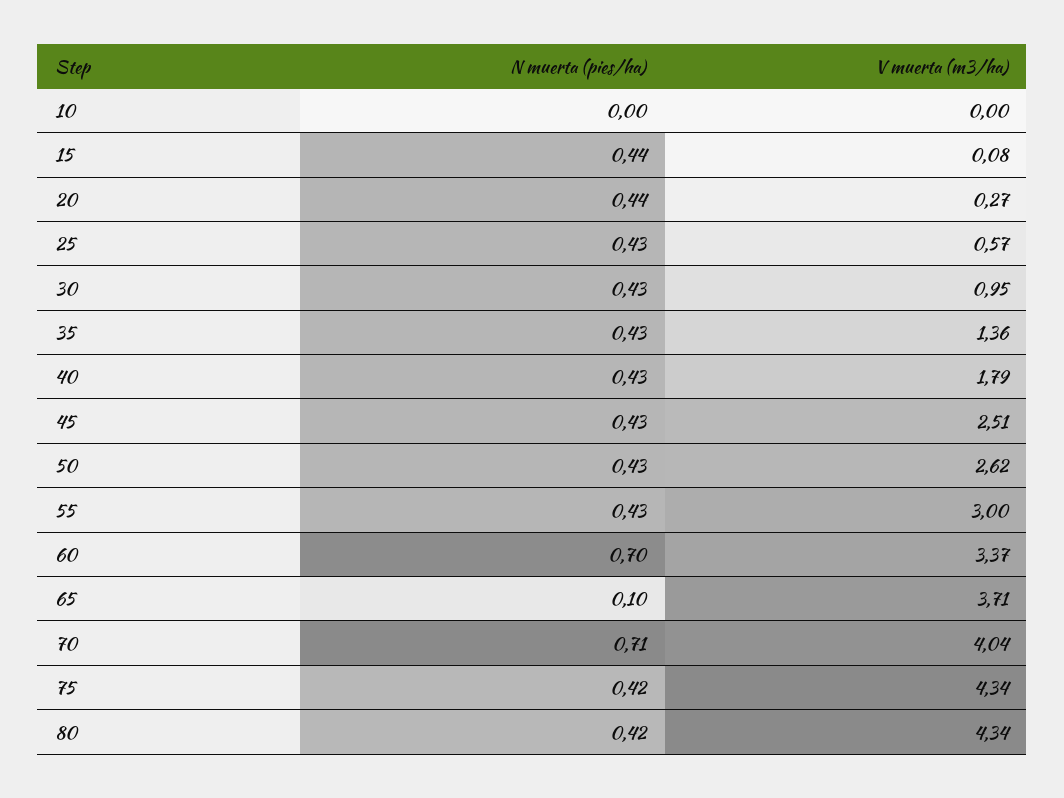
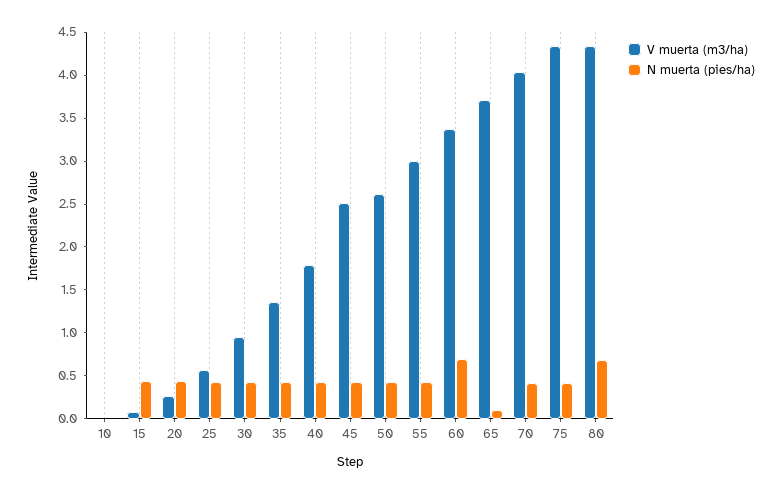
N muerta (pies/ha), 70: 0.71 -> 0.4
N muerta (pies/ha), 80: 0.42 -> 0.7

